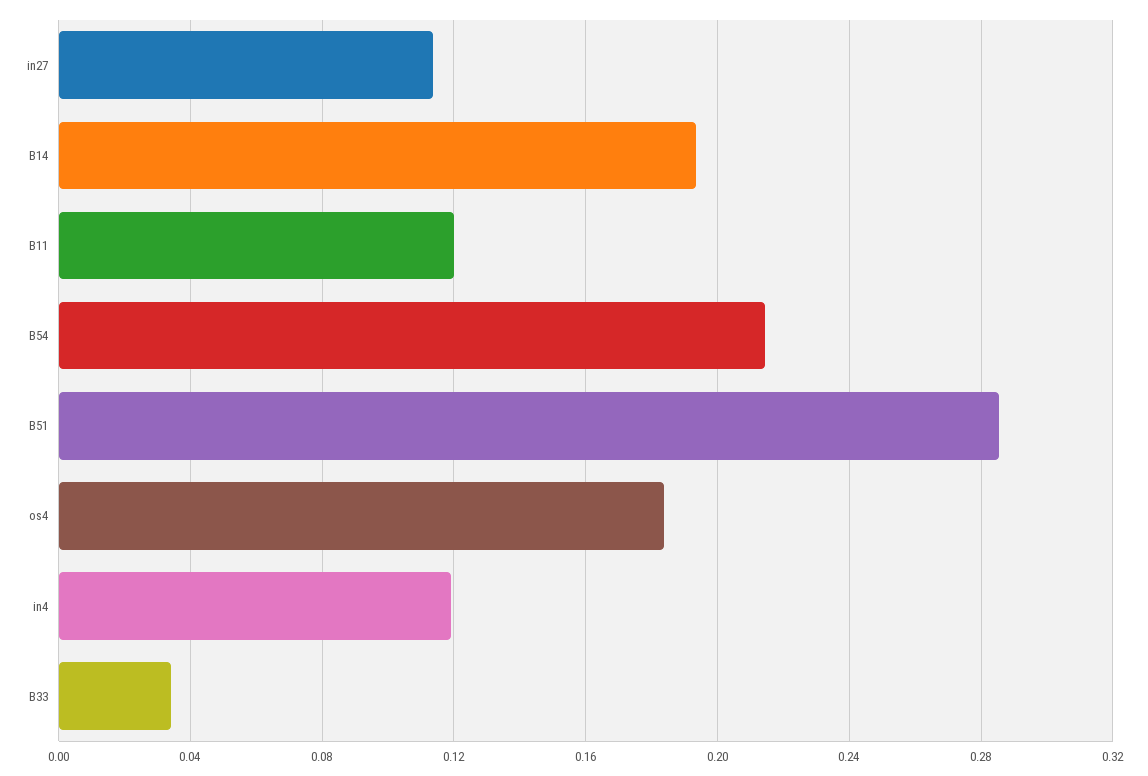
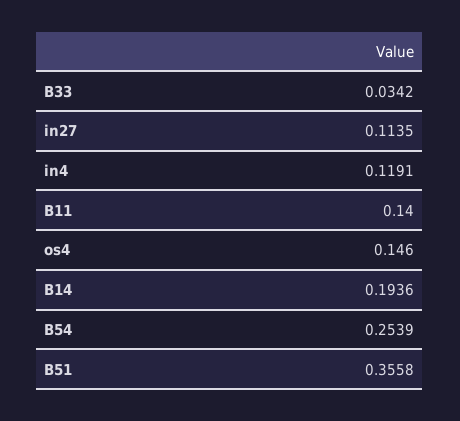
B11: 0.12 -> 0.14
B54: 0.215 -> 0.2539
B51: 0.285 -> 0.3558
os4: 0.185 -> 0.146

